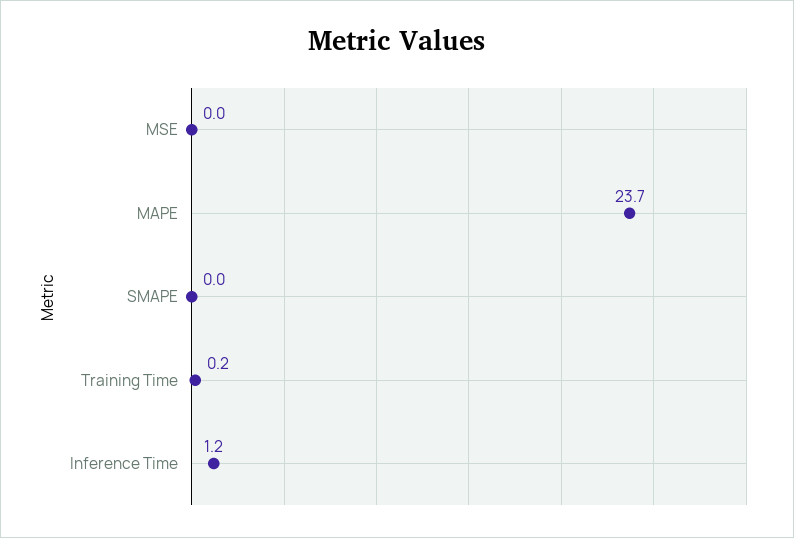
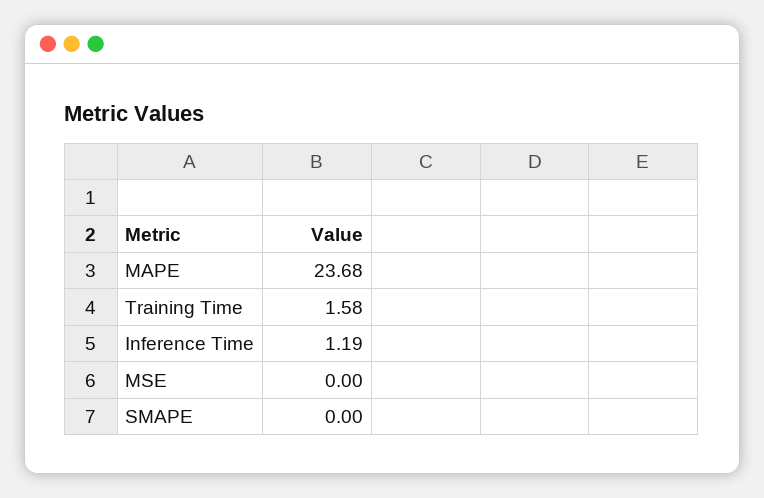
Training Time: 0.2 -> 1.58

